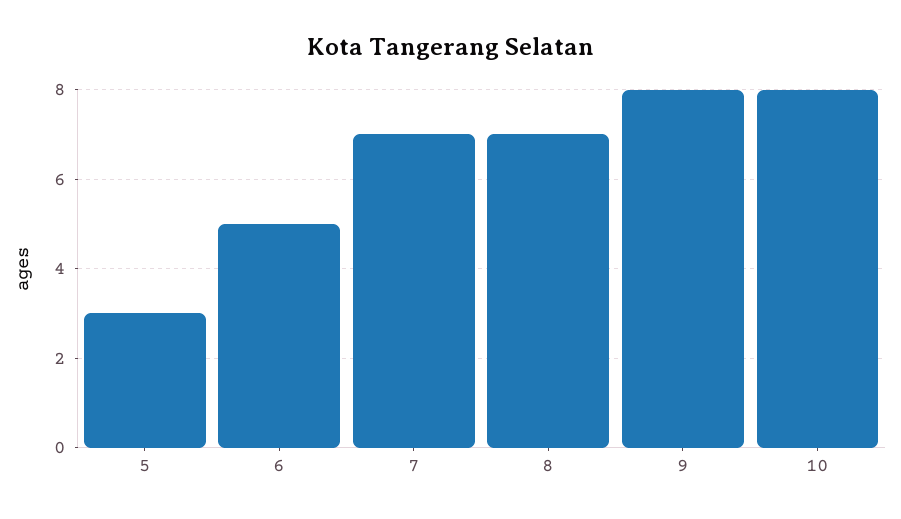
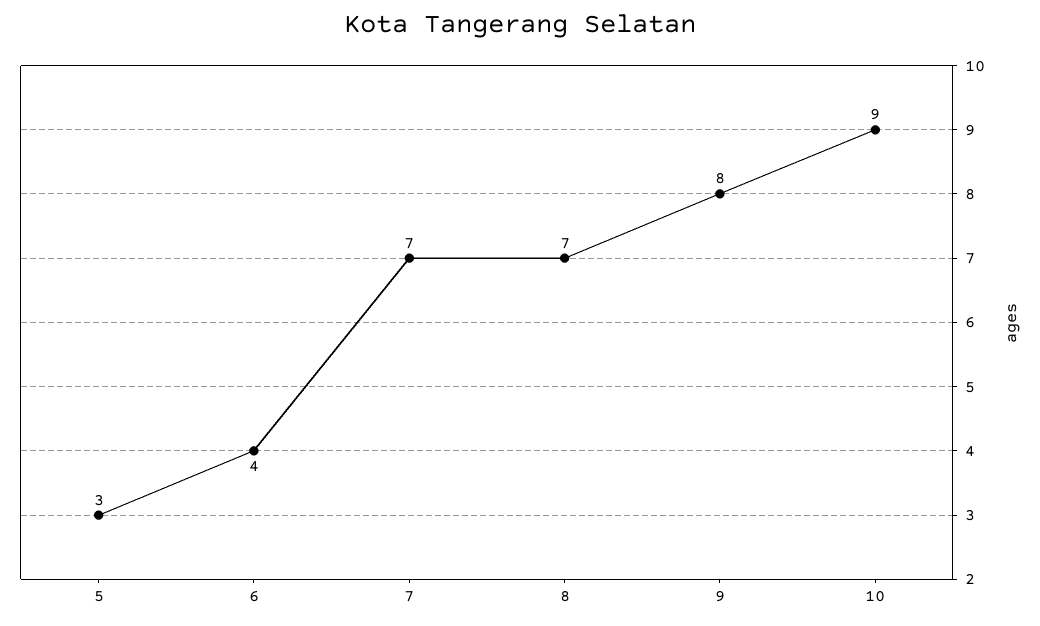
6: 5 -> 4
10: 8 -> 9

